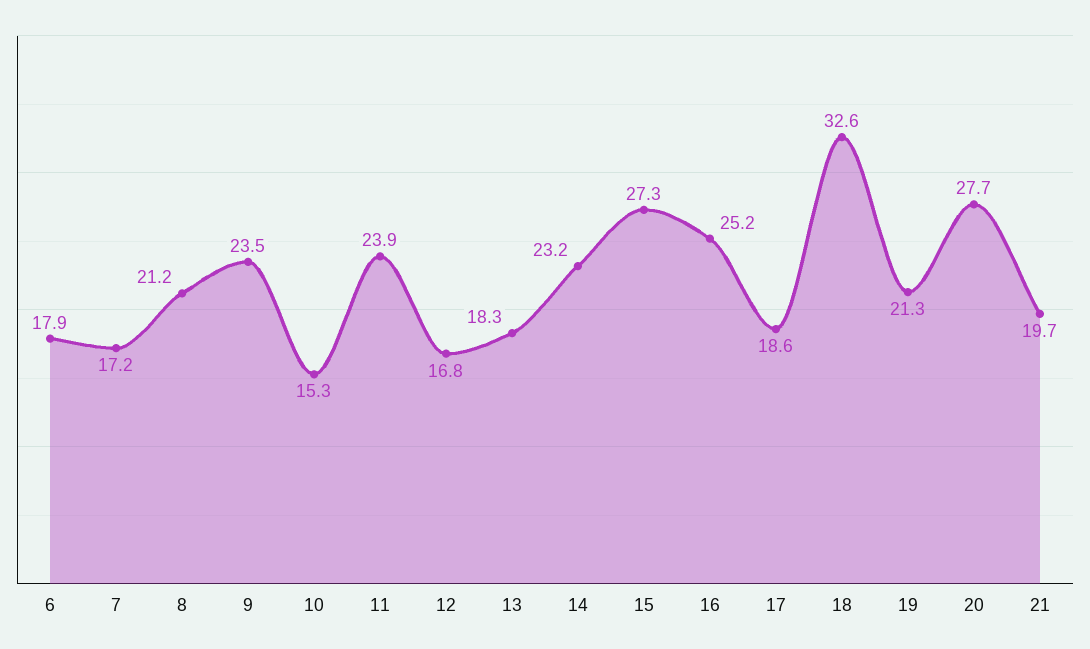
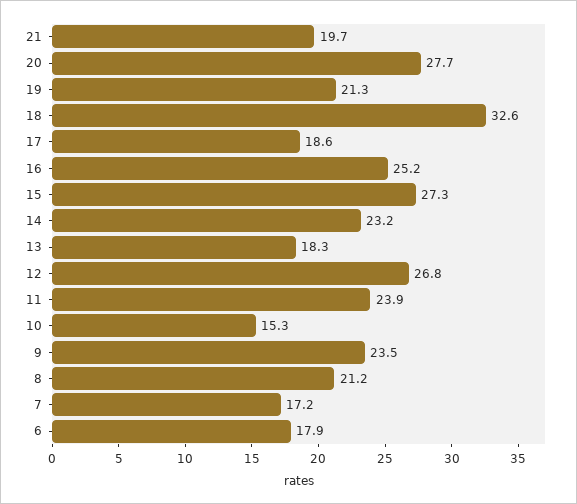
12: 16.8 -> 26.8

